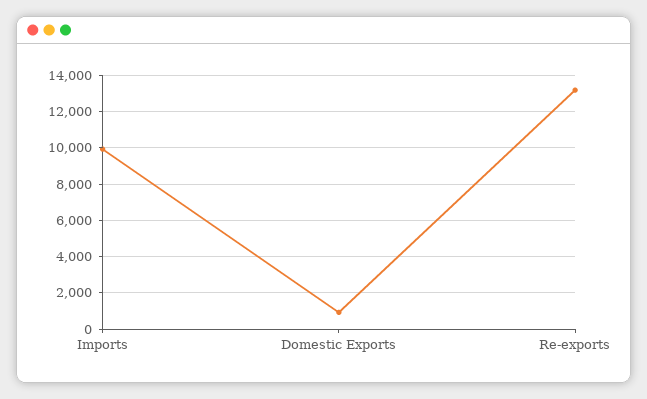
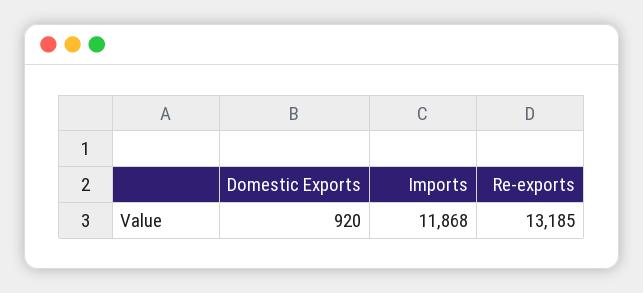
Imports: 10000 -> 11868

